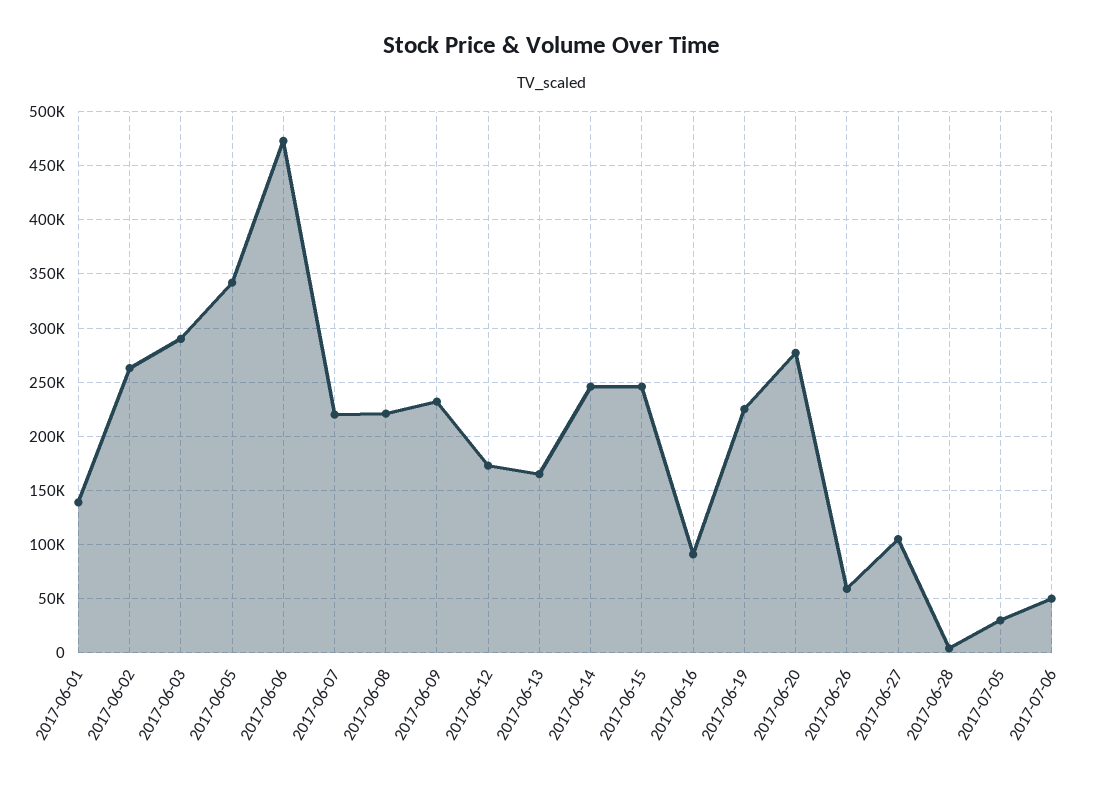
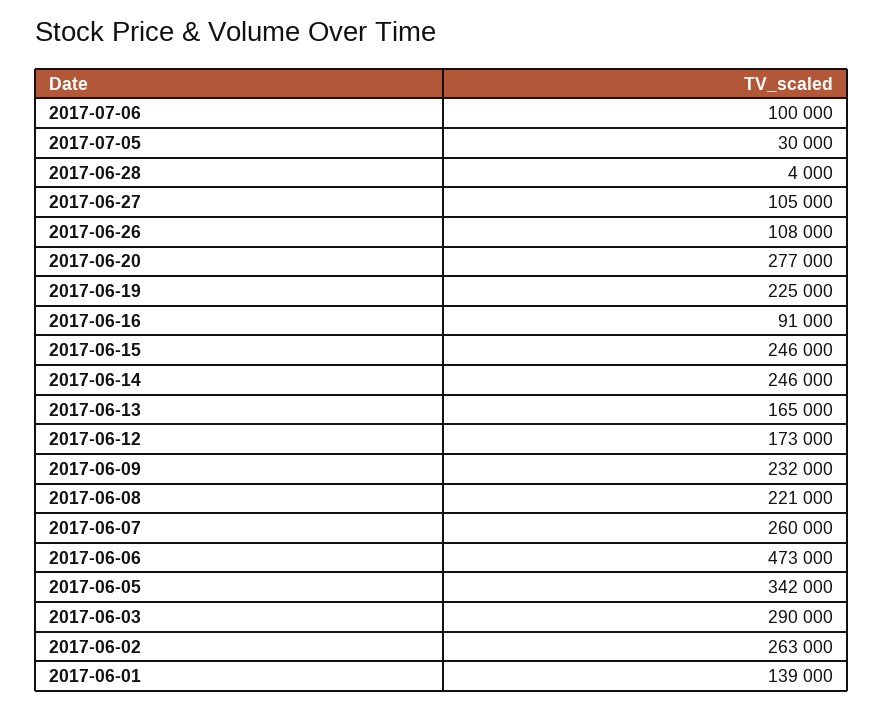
2017-06-07: 220000 -> 260000
2017-06-26: 60000 -> 108000
2017-07-06: 50000 -> 100000

